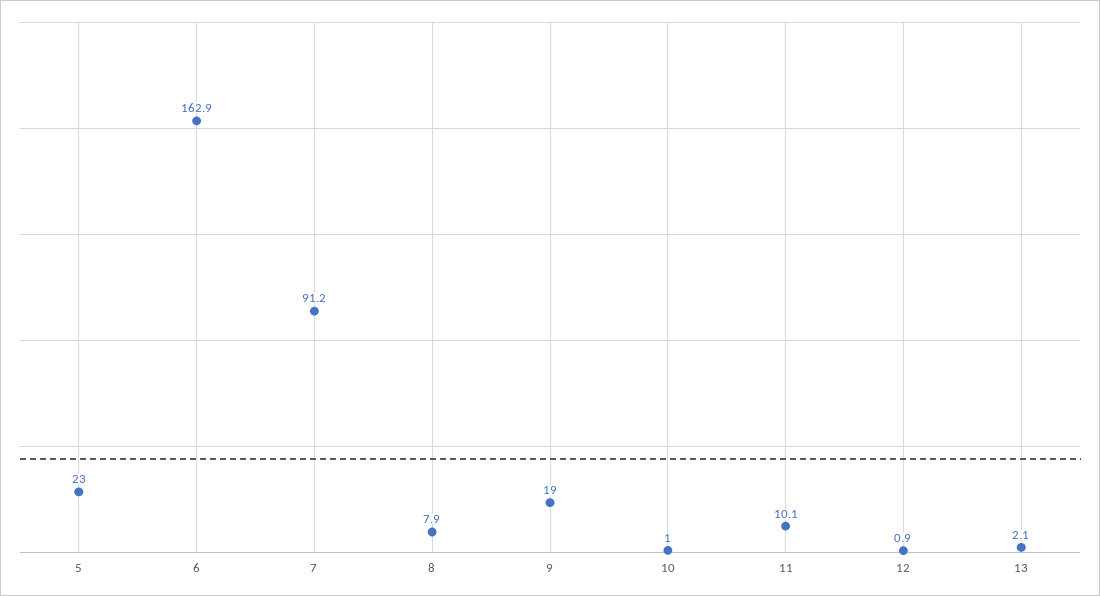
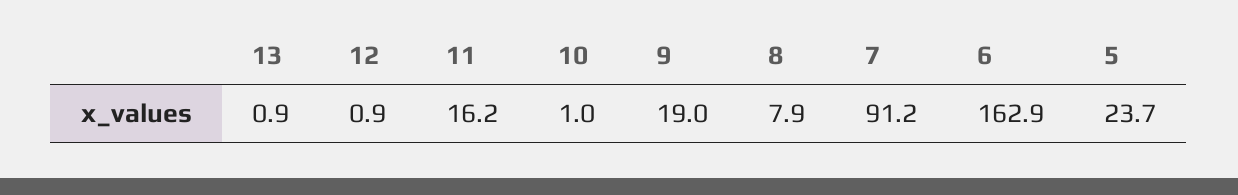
5: 23 -> 23.7
11: 10.1 -> 16.2
13: 2.1 -> 0.9

